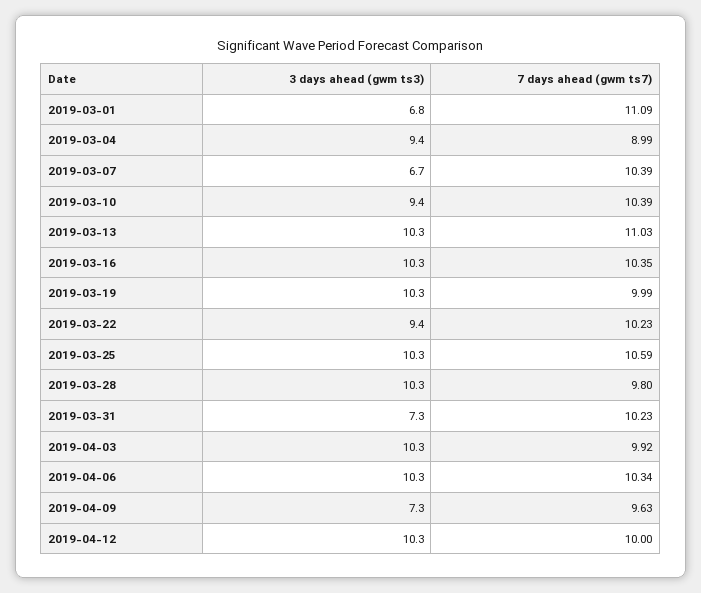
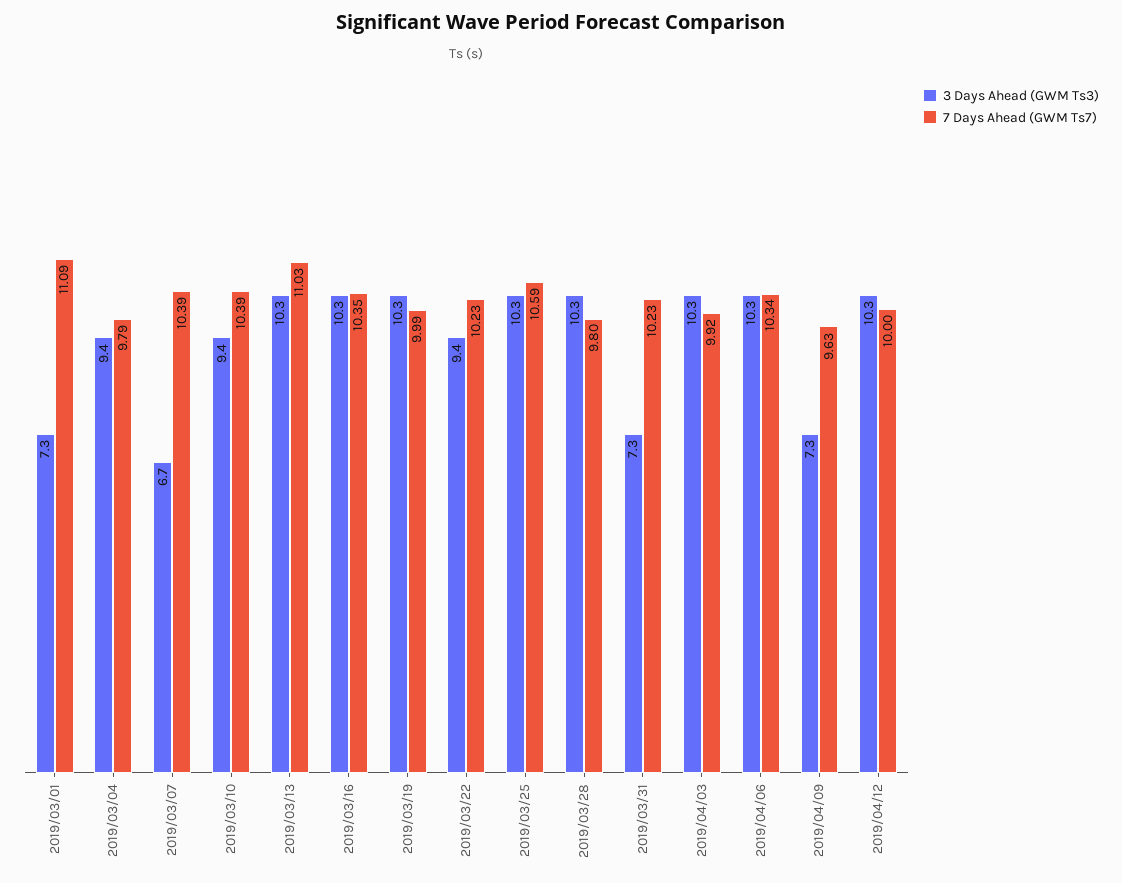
3 days ahead (gwm ts3), 2019-03-01: 6.8 -> 7.3
7 days ahead (gwm ts7), 2019-03-04: 8.99 -> 9.79

